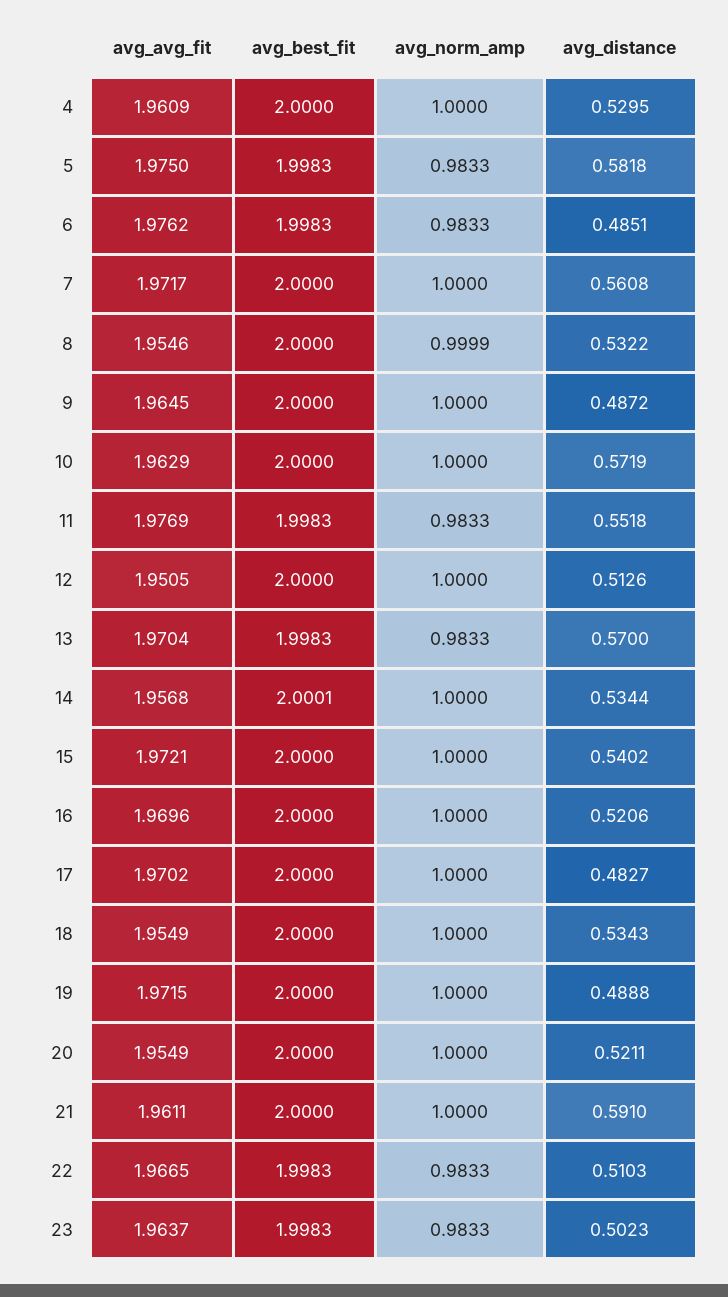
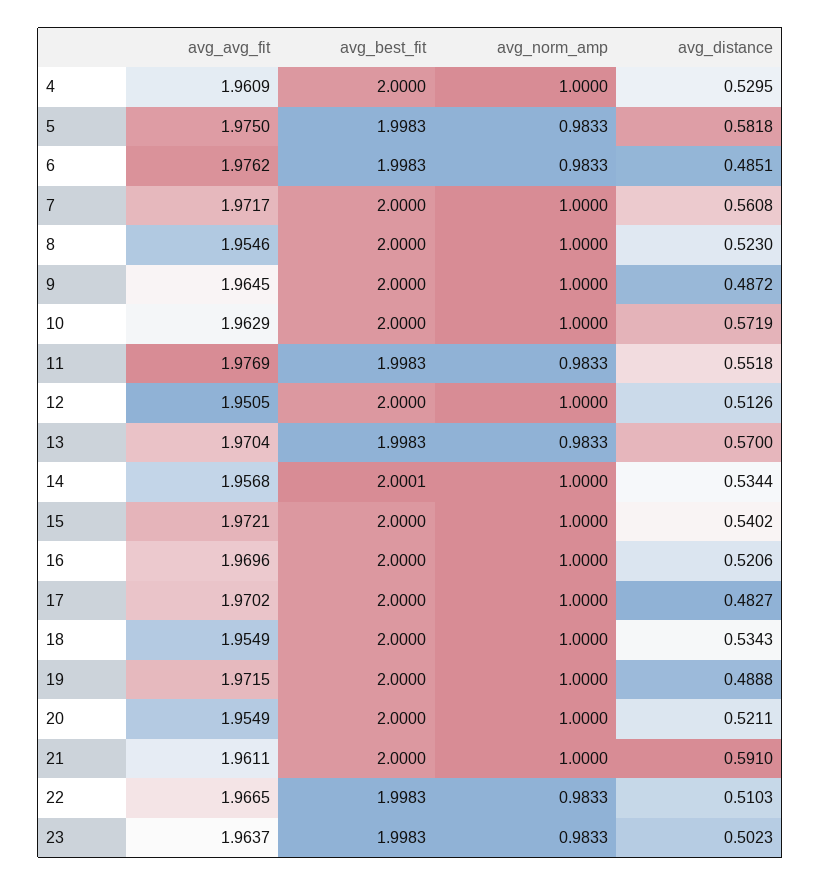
avg_norm_amp, 8: 0.9999 -> 1
avg_distance, 8: 0.5322 -> 0.523

